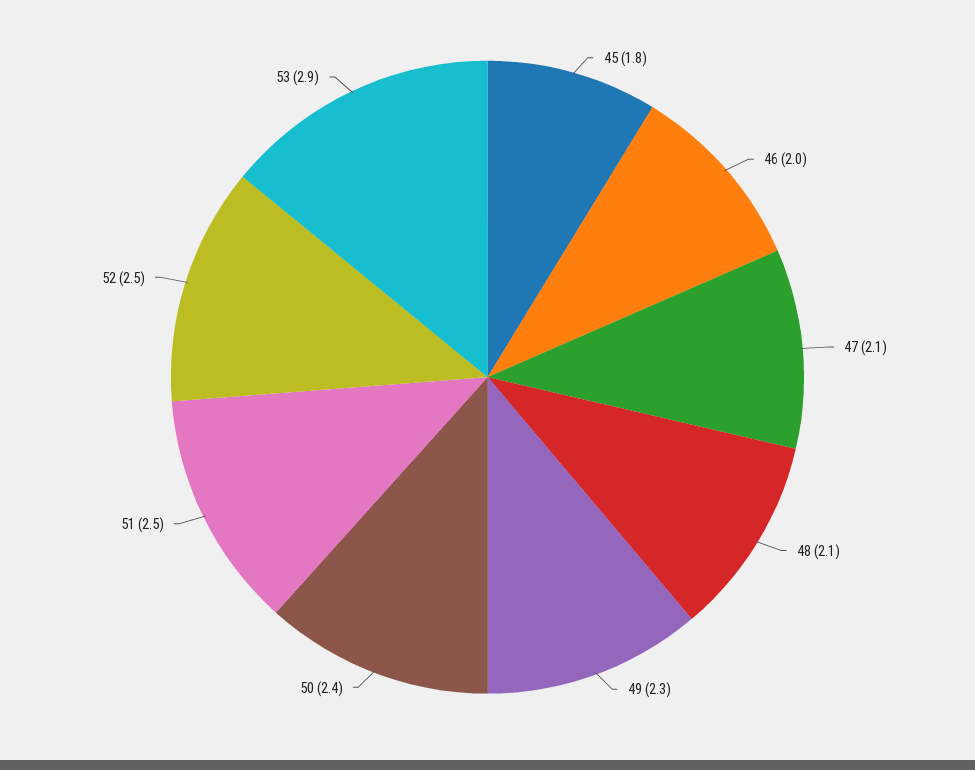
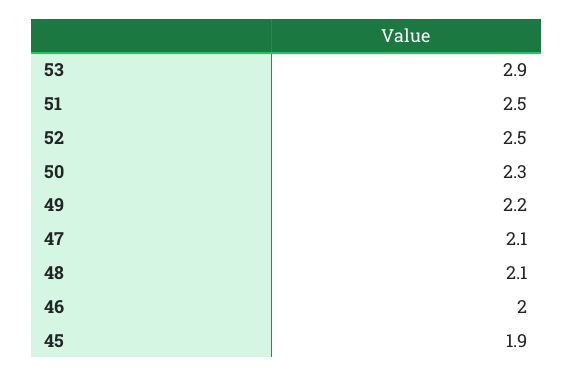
45: 1.8 -> 1.9
49: 2.3 -> 2.2
50: 2.4 -> 2.3

